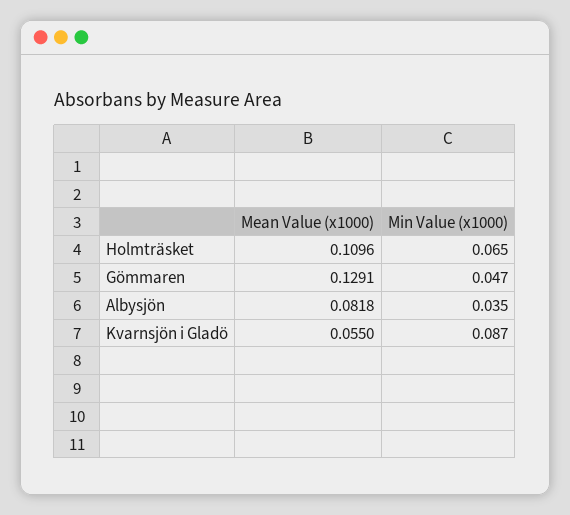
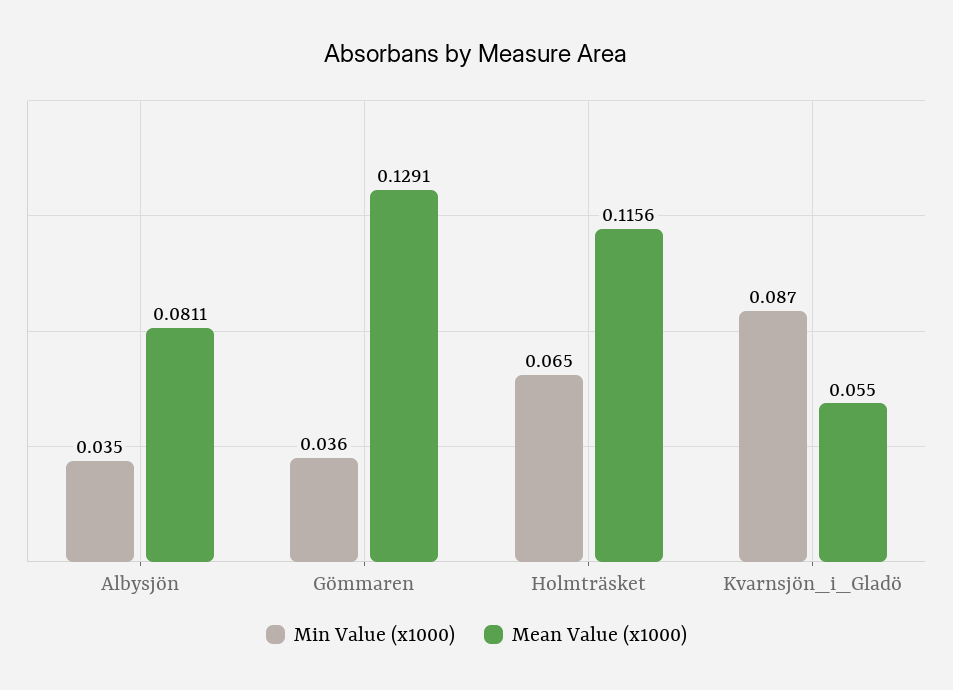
Mean Value (x1000), Holmträsket: 0.1096 -> 0.1156
Min Value (x1000), Gömmaren: 0.047 -> 0.036
Mean Value (x1000), Albysjön: 0.0818 -> 0.0811

